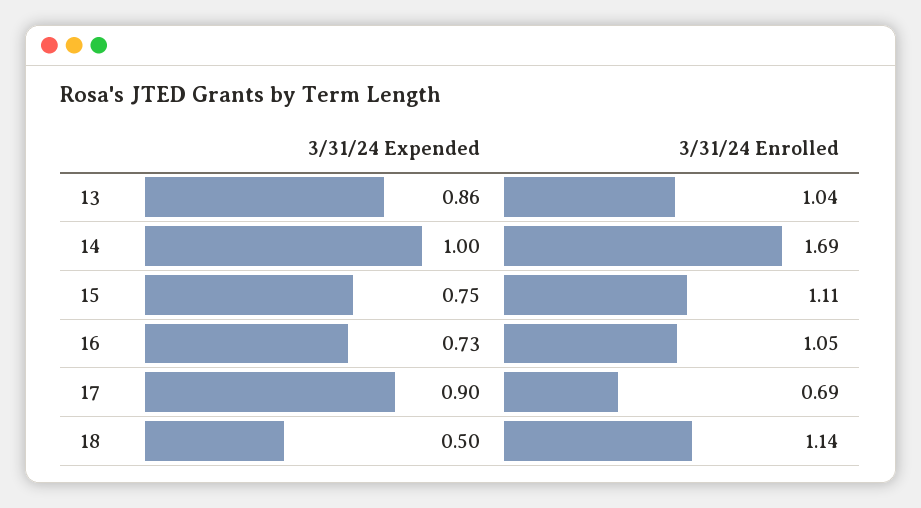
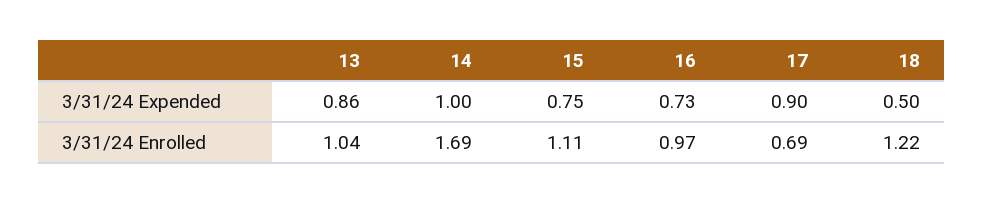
3/31/24 Enrolled, 16: 1.05 -> 0.97
3/31/24 Enrolled, 18: 1.14 -> 1.22

